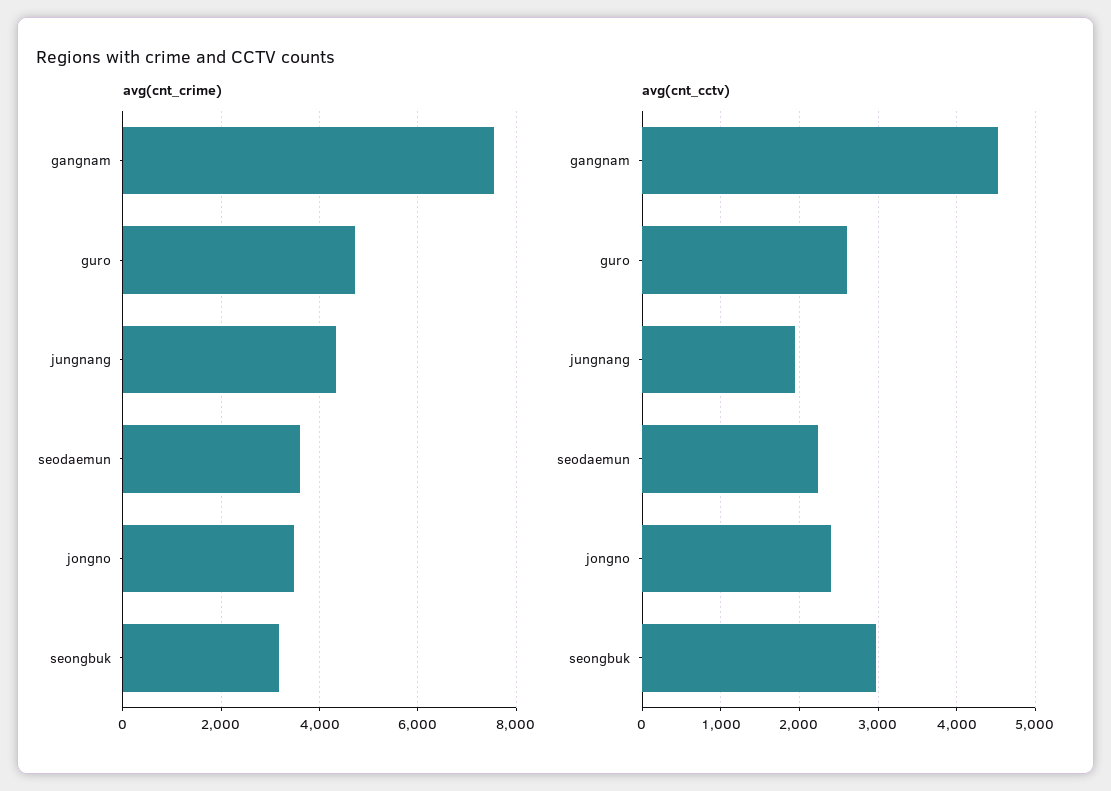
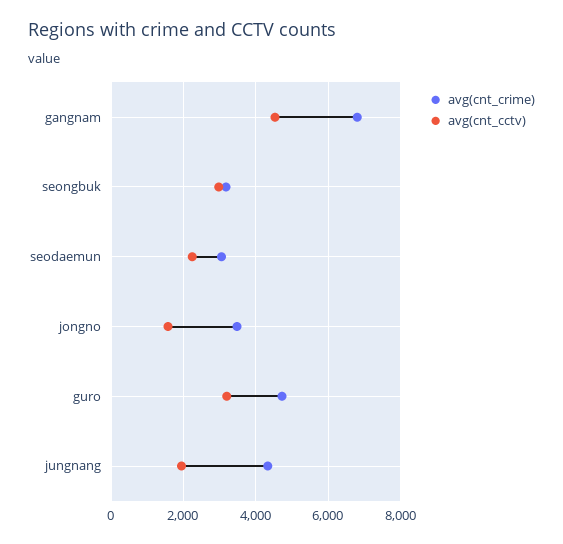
avg(cnt_crime), gangnam: 7600 -> 6800
avg(cnt_crime), seodaemun: 3600 -> 3000
avg(cnt_cctv), guro: 2600 -> 3200
avg(cnt_cctv), jongno: 2400 -> 1600

